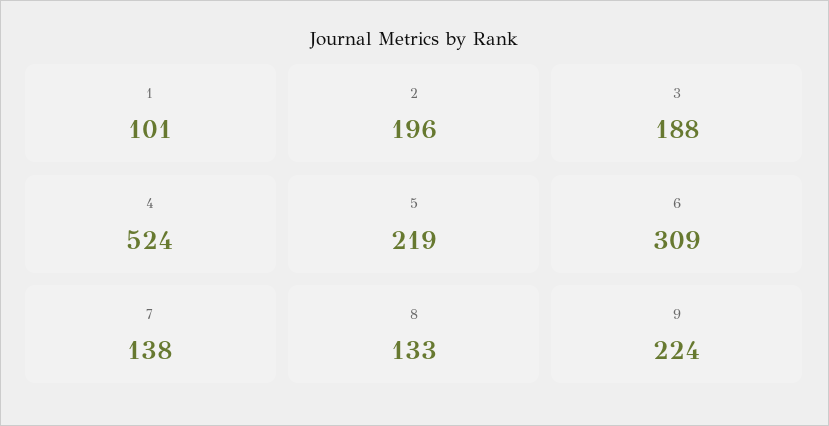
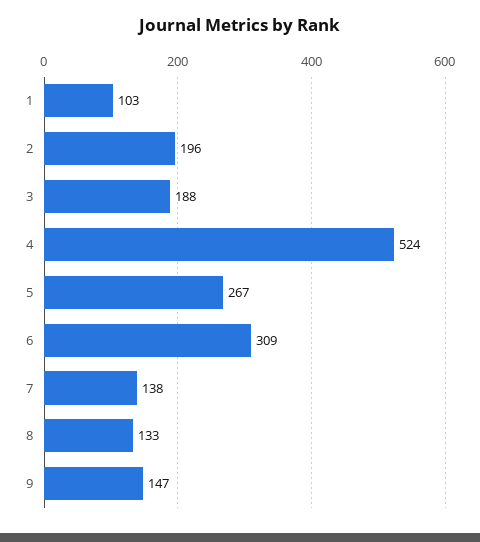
1: 101 -> 103
5: 219 -> 267
9: 224 -> 147

